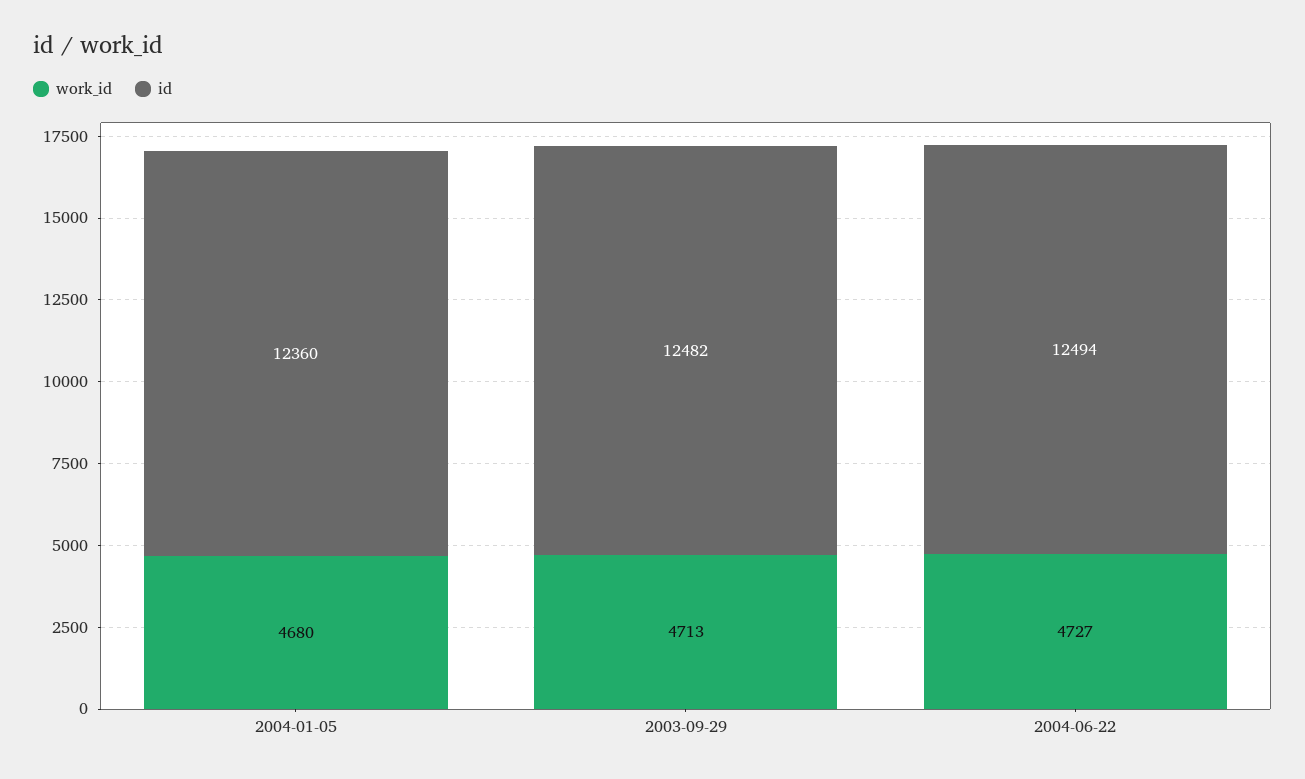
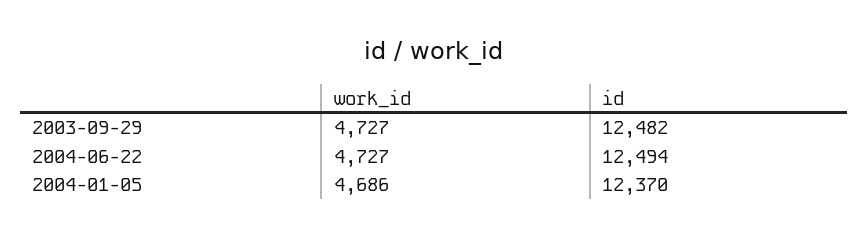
work_id, 2004-01-05: 4680 -> 4686
id, 2004-01-05: 12360 -> 12370
work_id, 2003-09-29: 4713 -> 4727

